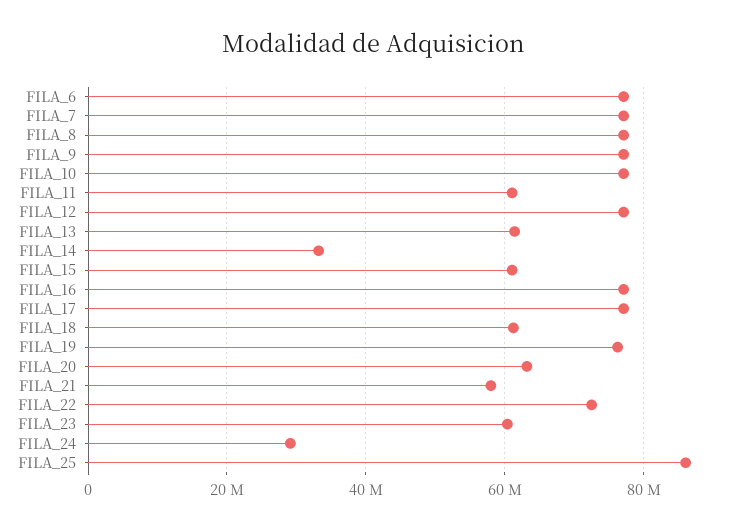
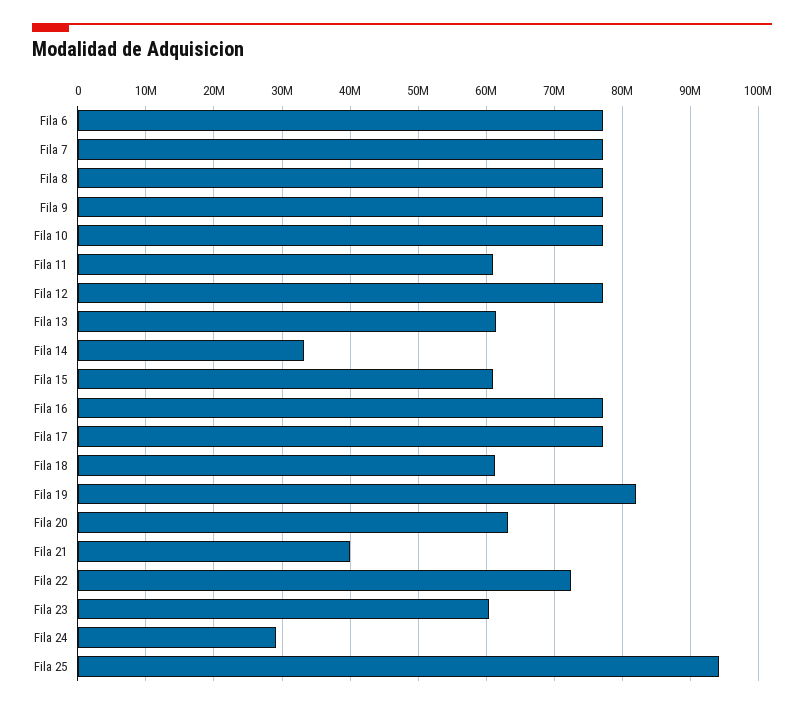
FILA_19: 76000000 -> 82000000
FILA_21: 58000000 -> 40000000
FILA_25: 86000000 -> 94000000

